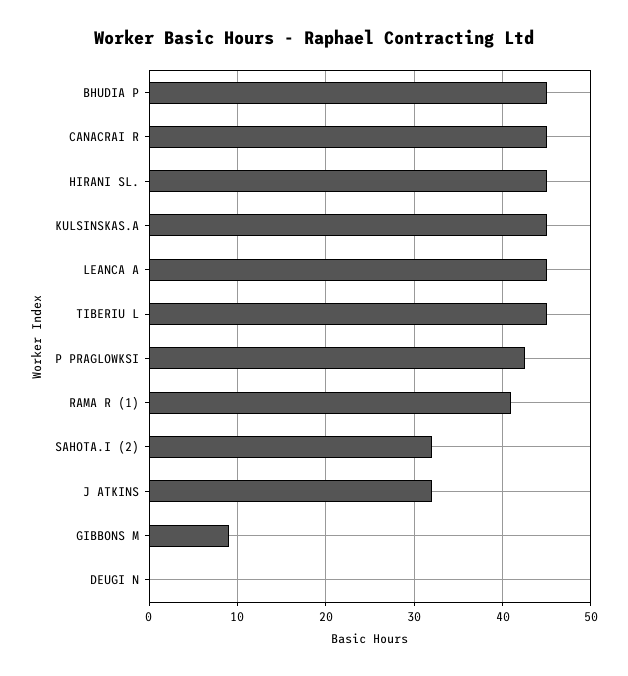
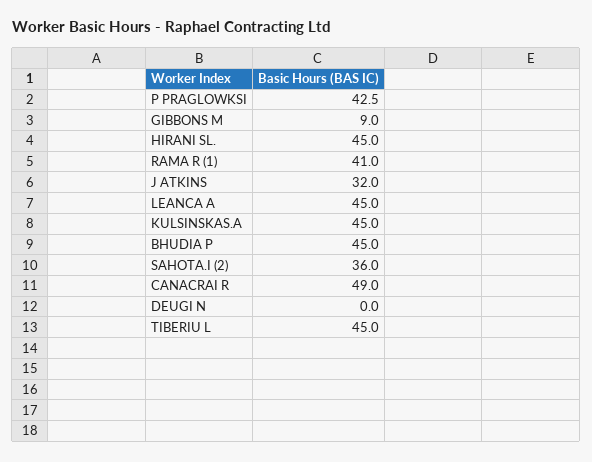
CANACRAI R: 45 -> 49
SAHOTA.I (2): 32 -> 36

